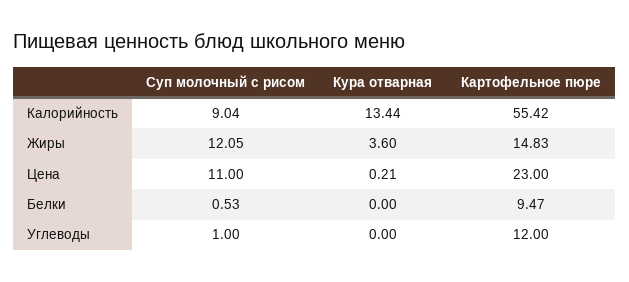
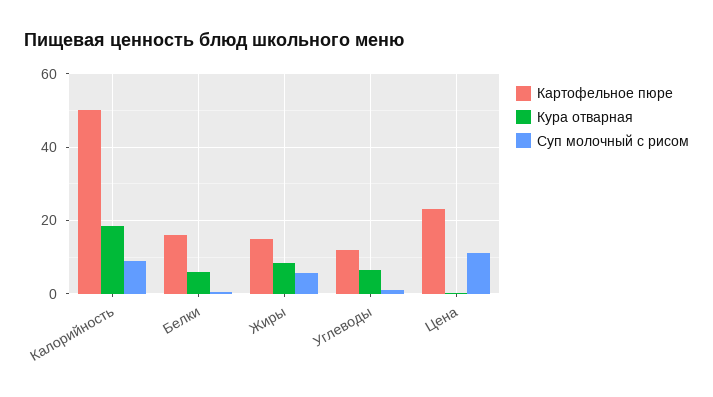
Кура отварная, Калорийность: 13.44 -> 18
Картофельное пюре, Калорийность: 55.42 -> 50
Суп молочный с рисом, Жиры: 12.05 -> 6
Кура отварная, Жиры: 3.6 -> 8
Кура отварная, Белки: 0 -> 6
Картофельное пюре, Белки: 9.47 -> 16
Кура отварная, Углеводы: 0 -> 6

